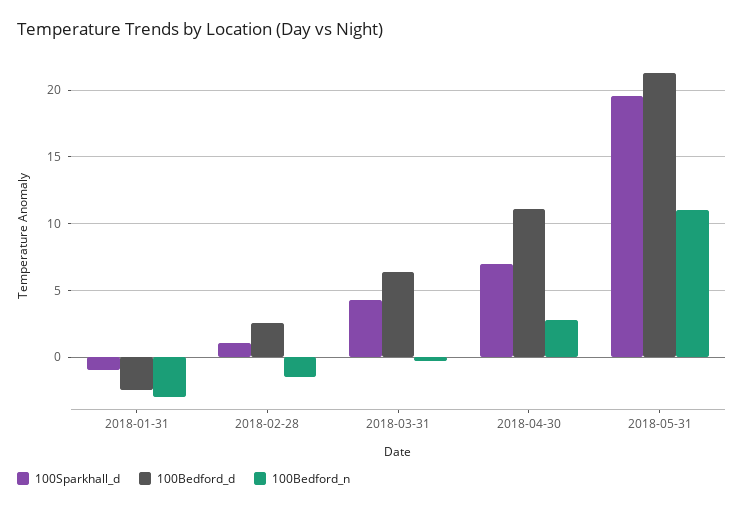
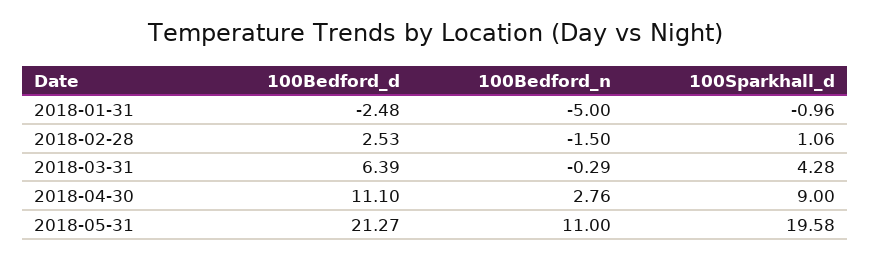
100Bedford_n, 2018-01-31: -3 -> -5
100Sparkhall_d, 2018-04-30: 7 -> 9

